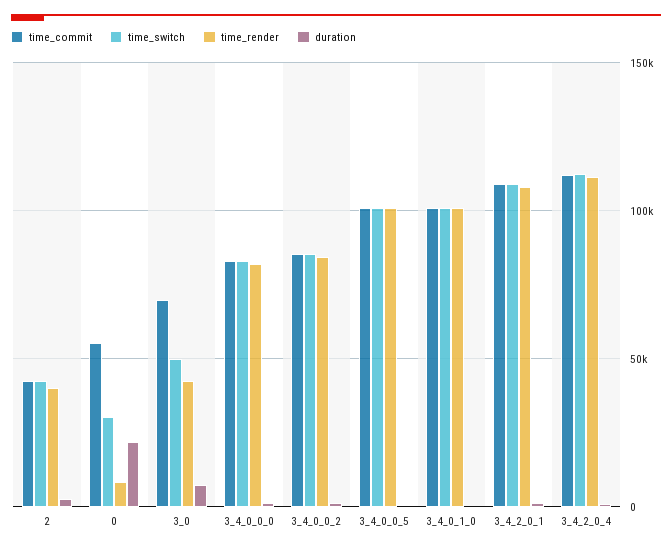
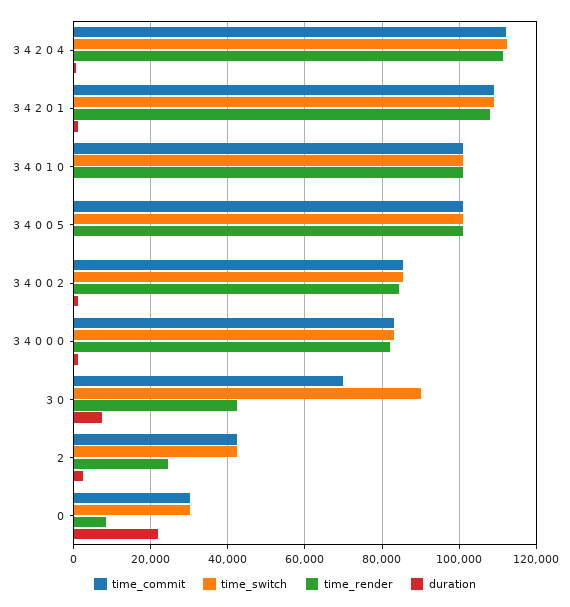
time_render, 2: 40000 -> 24000
time_commit, 0: 55000 -> 30000
time_switch, 3_0: 50000 -> 90000

